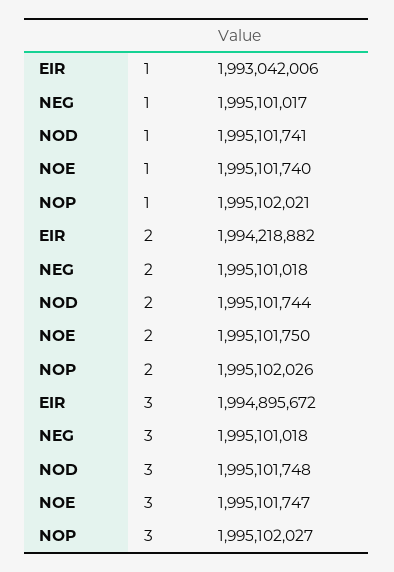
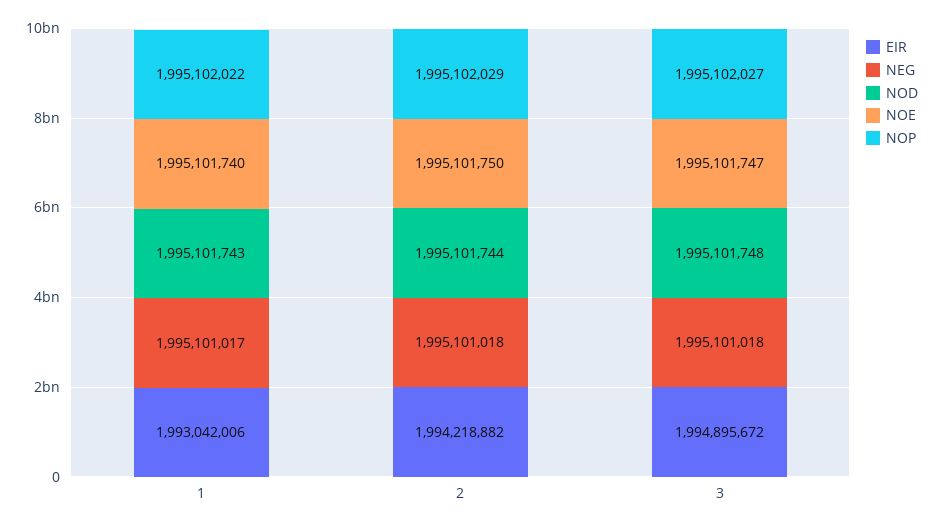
NOD, 1: 1995101741 -> 1995101743
NOP, 1: 1995102021 -> 1995102022
NOP, 2: 1995102026 -> 1995102029

